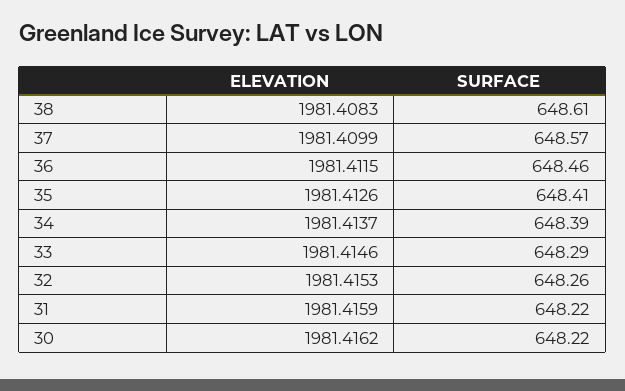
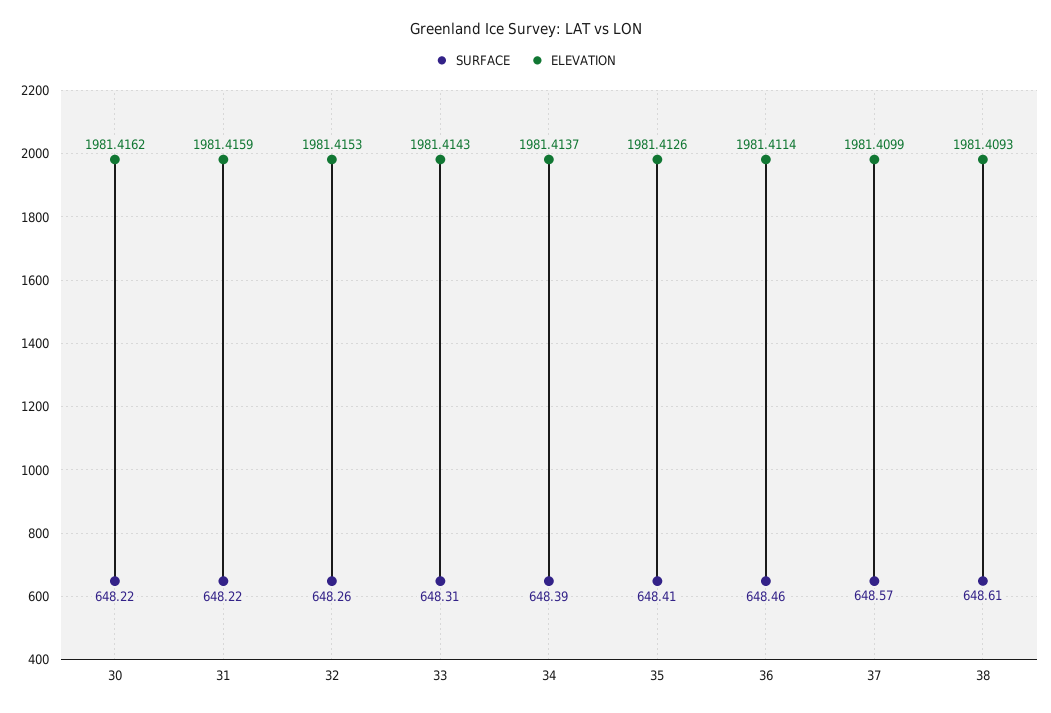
ELEVATION, 38: 1981.4083 -> 1981.4093
ELEVATION, 36: 1981.4115 -> 1981.4114
ELEVATION, 33: 1981.4146 -> 1981.4143
SURFACE, 33: 648.29 -> 648.31

